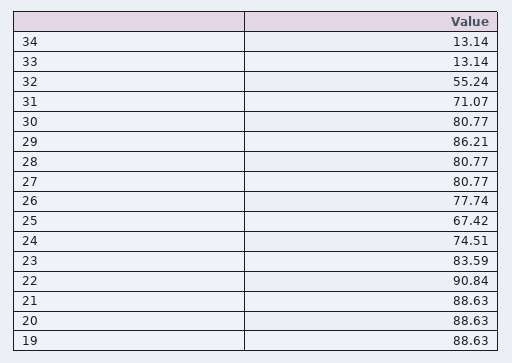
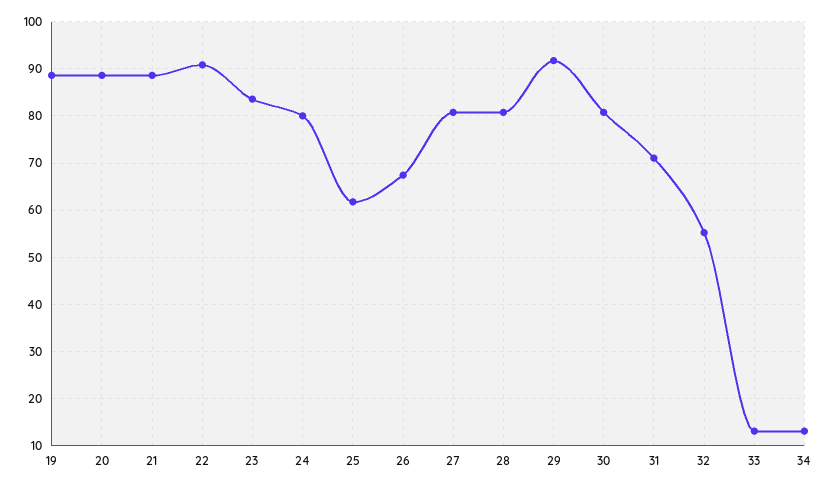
29: 86.21 -> 92
26: 77.74 -> 68
25: 67.42 -> 62
24: 74.51 -> 80

